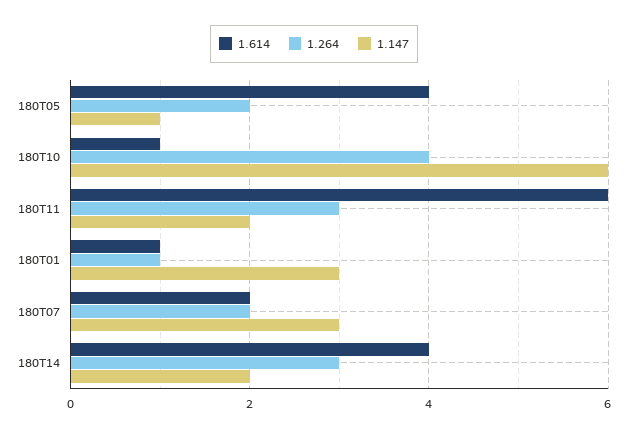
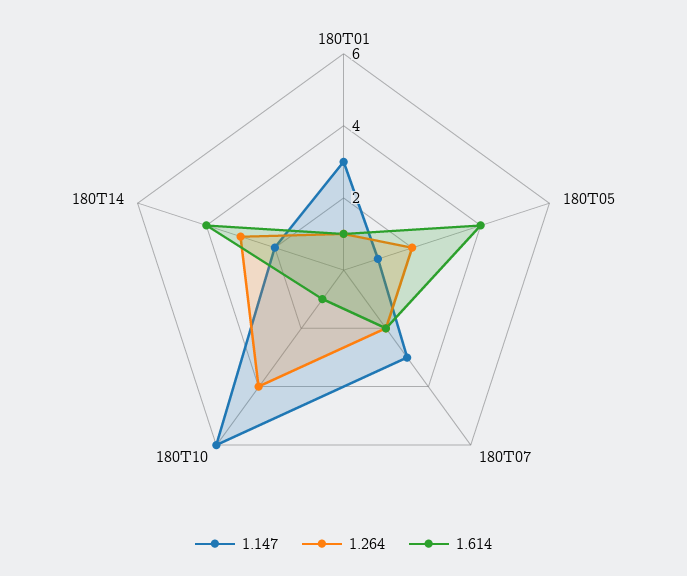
1.614, 180T11: 6 -> none
1.264, 180T11: 3 -> none
1.147, 180T11: 2 -> none

